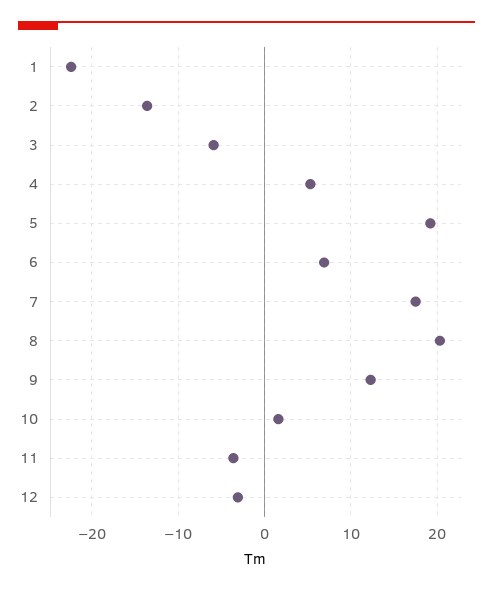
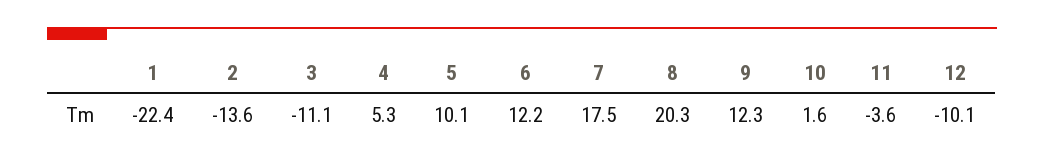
3: -6 -> -11.1
5: 19 -> 10.1
6: 7 -> 12.2
12: -3 -> -10.1

